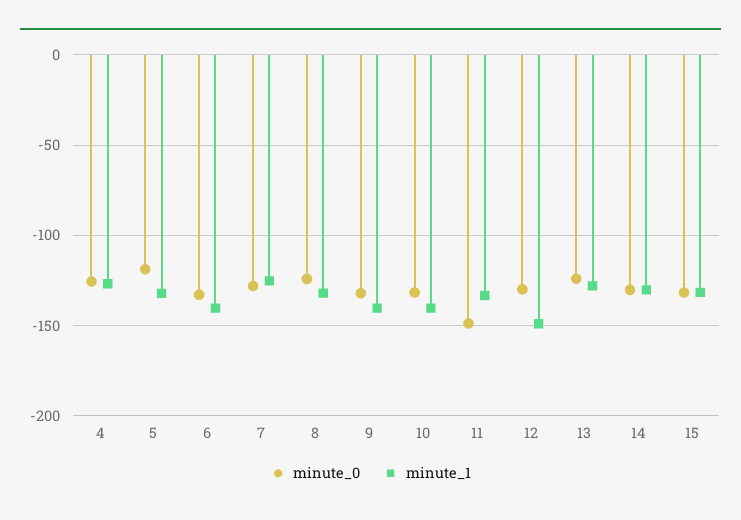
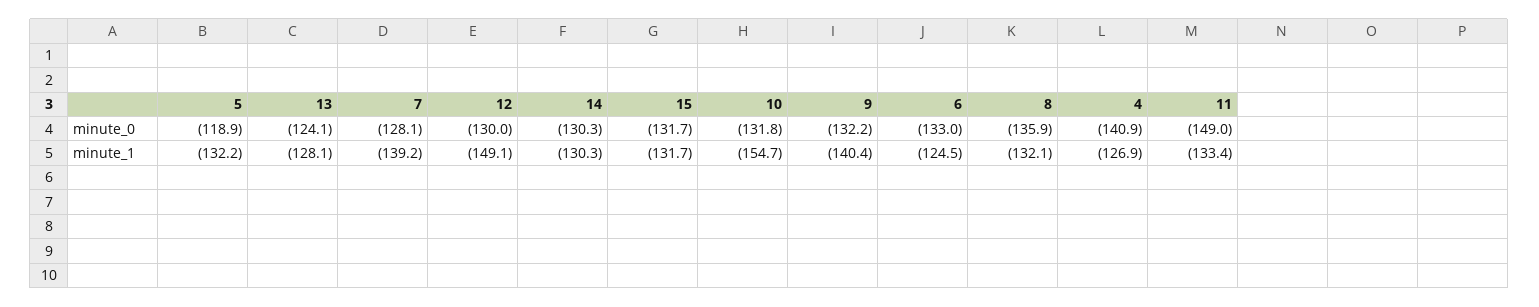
minute_0, 4: -125 -> -140.9
minute_1, 6: -140 -> -124.5
minute_1, 7: -125 -> -139.2
minute_0, 8: -125 -> -135.9
minute_1, 10: -140 -> -154.7

